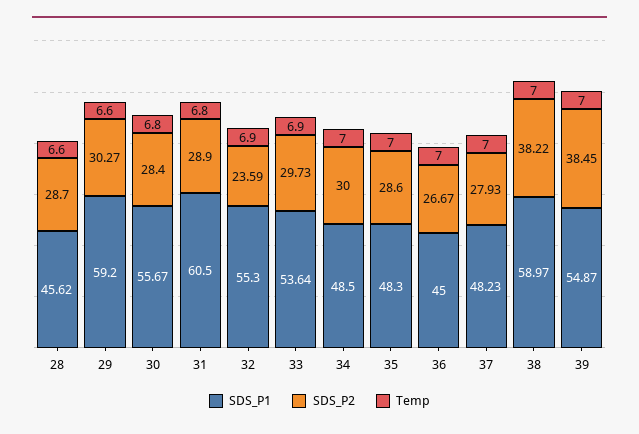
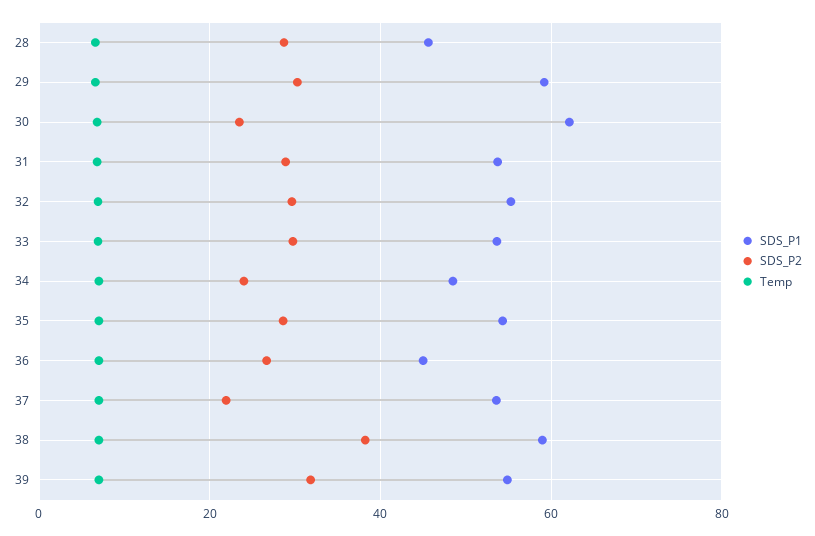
SDS_P1, 30: 55.67 -> 62
SDS_P2, 30: 28.4 -> 24
SDS_P1, 31: 60.5 -> 54
SDS_P2, 32: 23.59 -> 30
SDS_P2, 34: 30 -> 24
SDS_P1, 35: 48.3 -> 54
SDS_P1, 37: 48.23 -> 54
SDS_P2, 37: 27.93 -> 22
SDS_P2, 39: 38.45 -> 32

